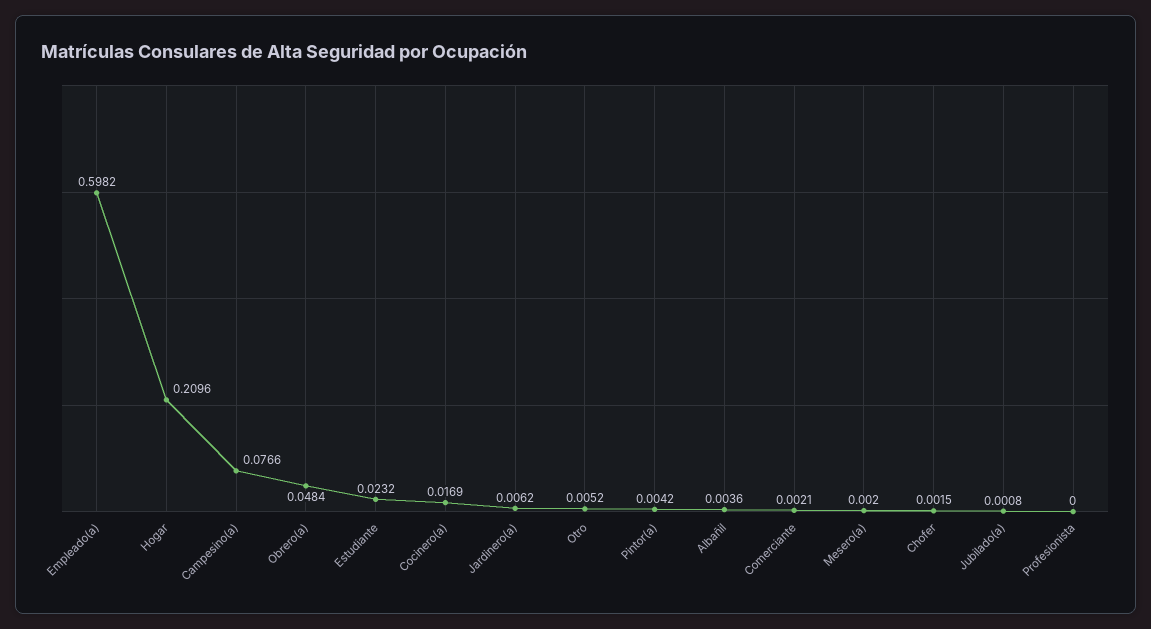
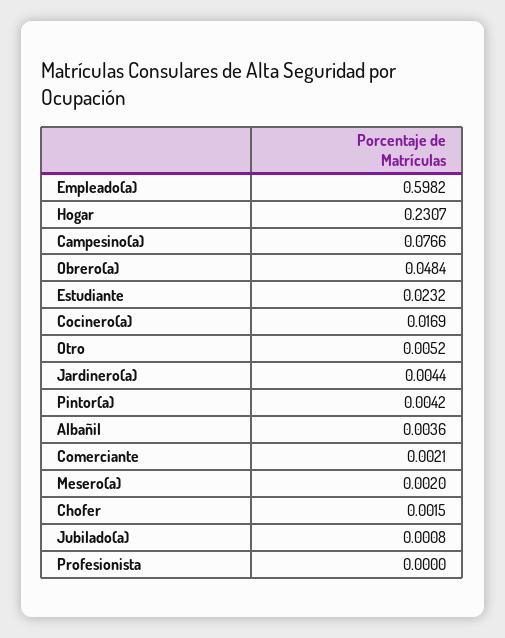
Hogar: 0.2096 -> 0.2307
Jardinero(a): 0.0062 -> 0.0044

